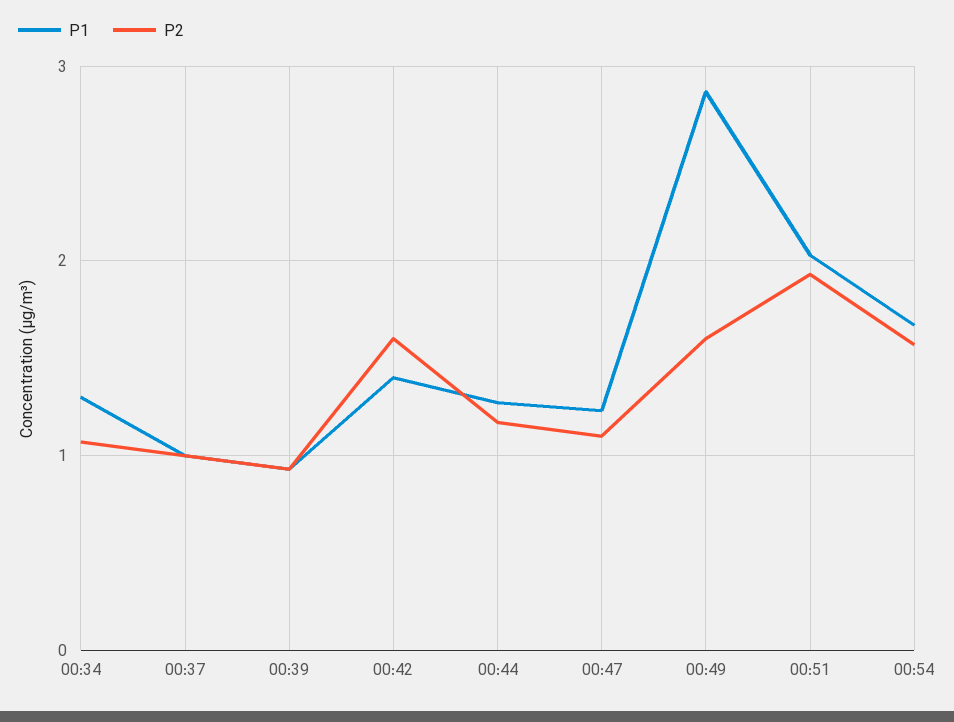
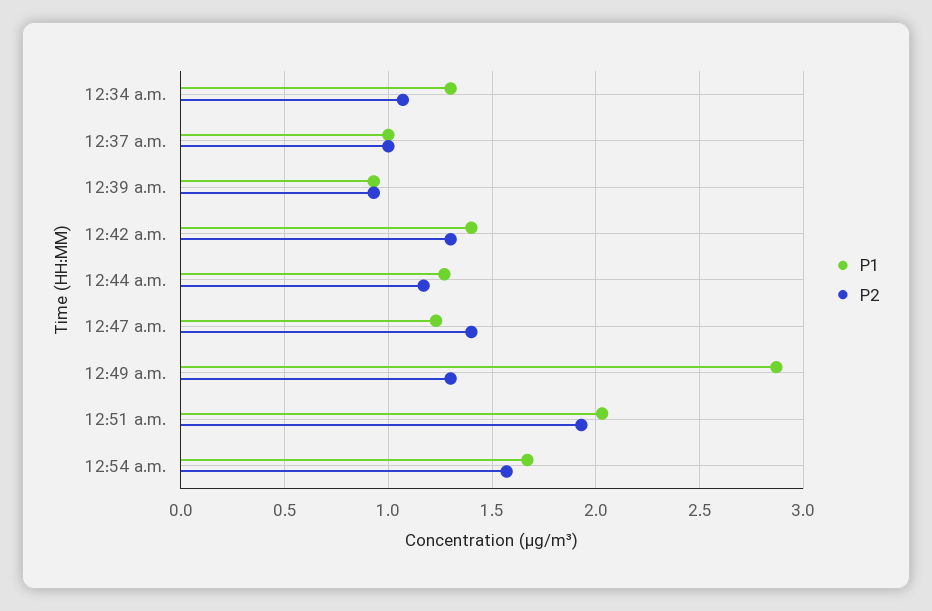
P2, 00:42: 1.6 -> 1.3
P2, 00:47: 1.1 -> 1.4
P2, 00:49: 1.6 -> 1.3

